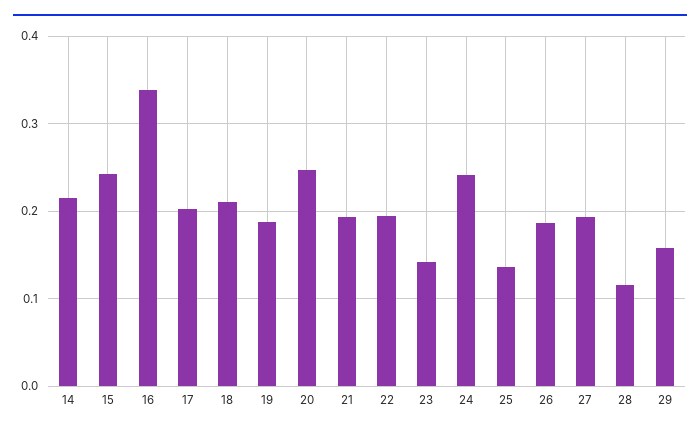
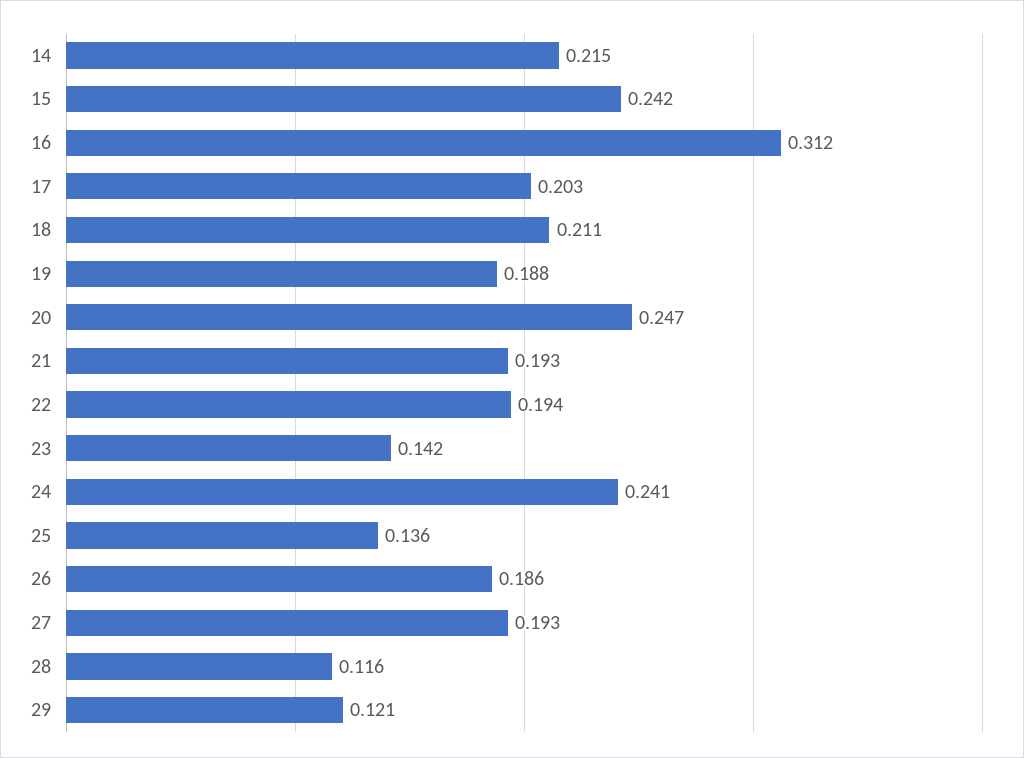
16: 0.34 -> 0.312
29: 0.16 -> 0.121

